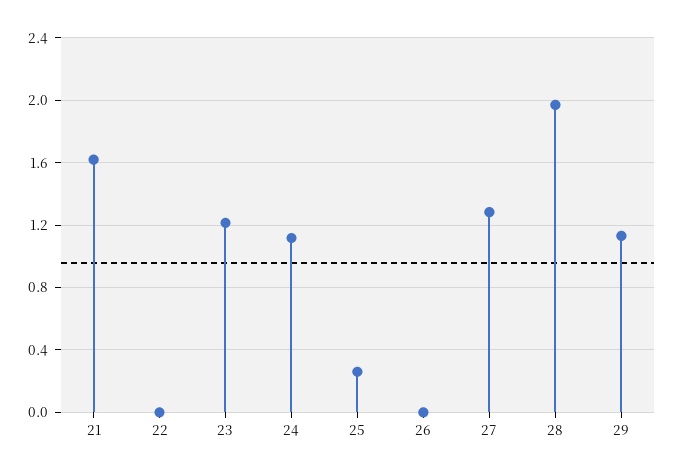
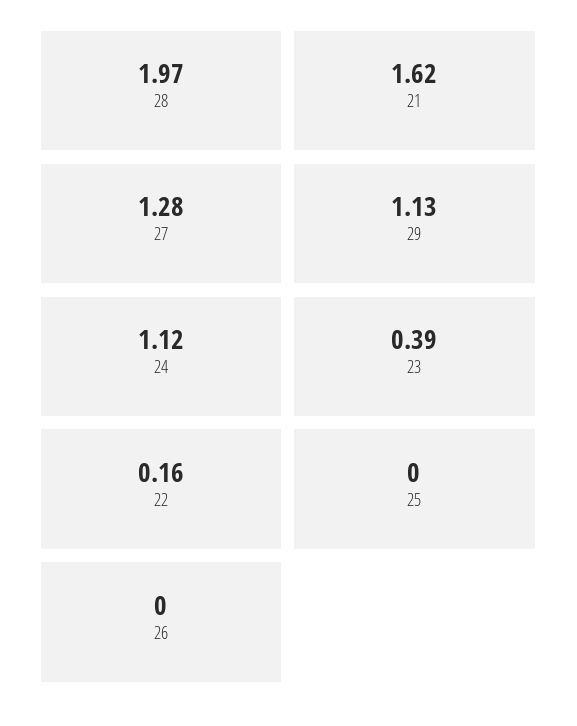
22: 0 -> 0.16
23: 1.2 -> 0.39
25: 0.25 -> 0

